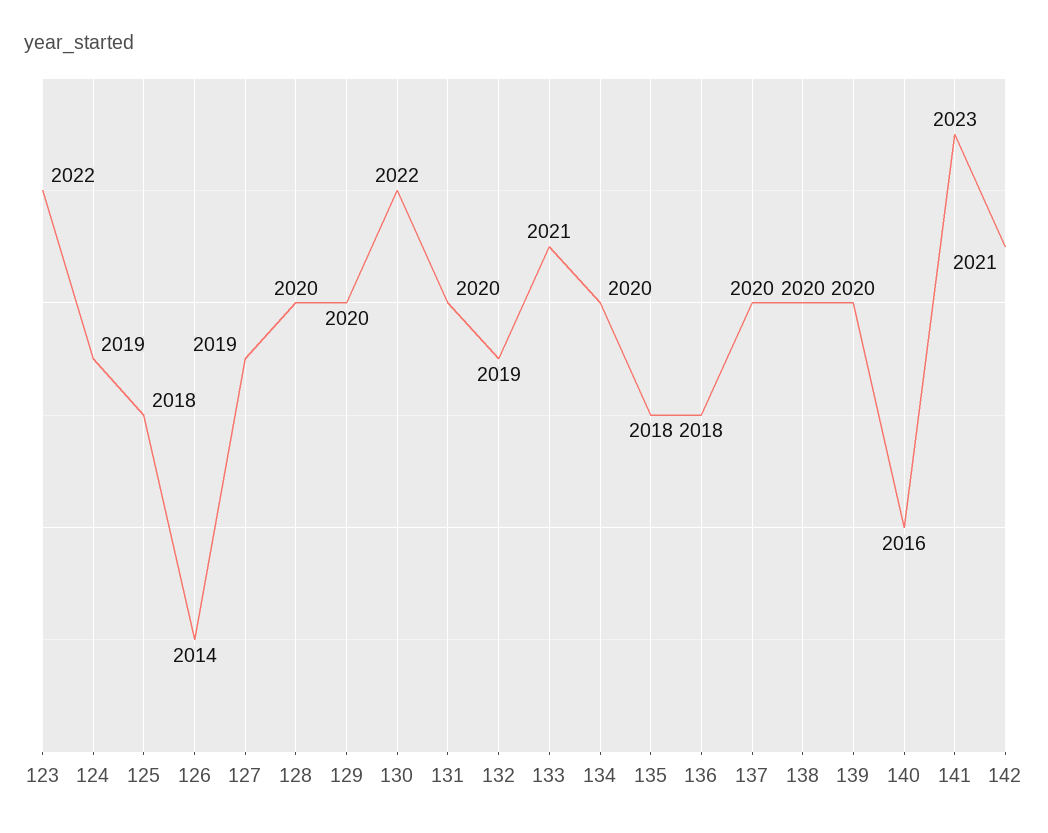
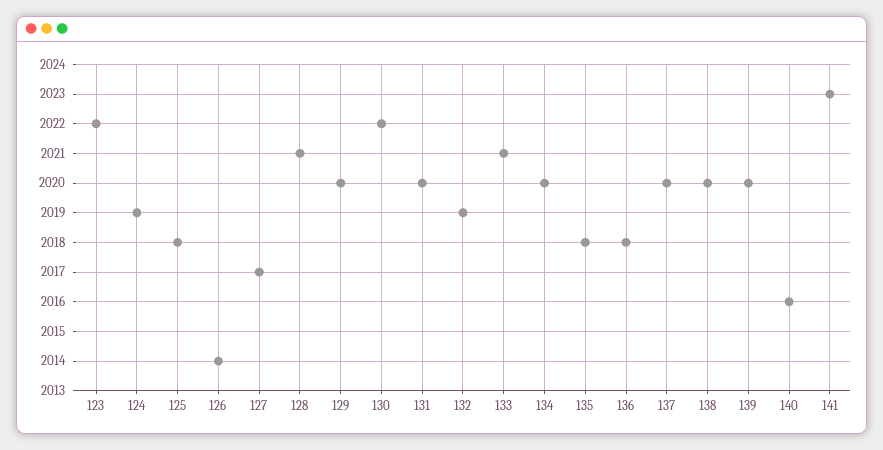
127: 2019 -> 2017
128: 2020 -> 2021
142: 2021 -> none

